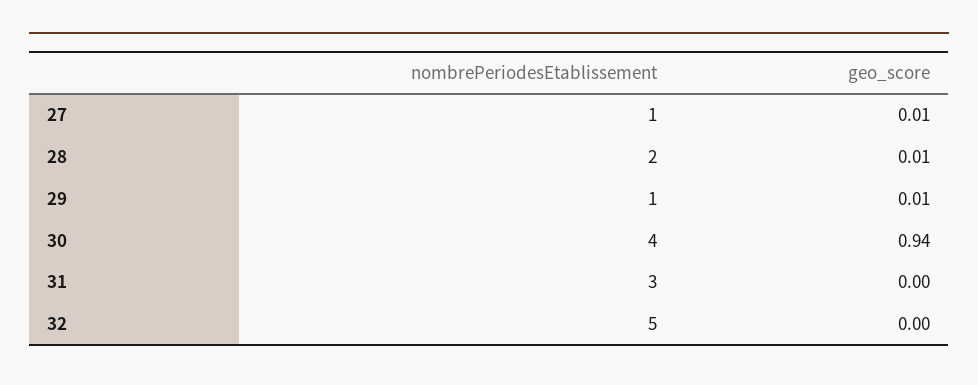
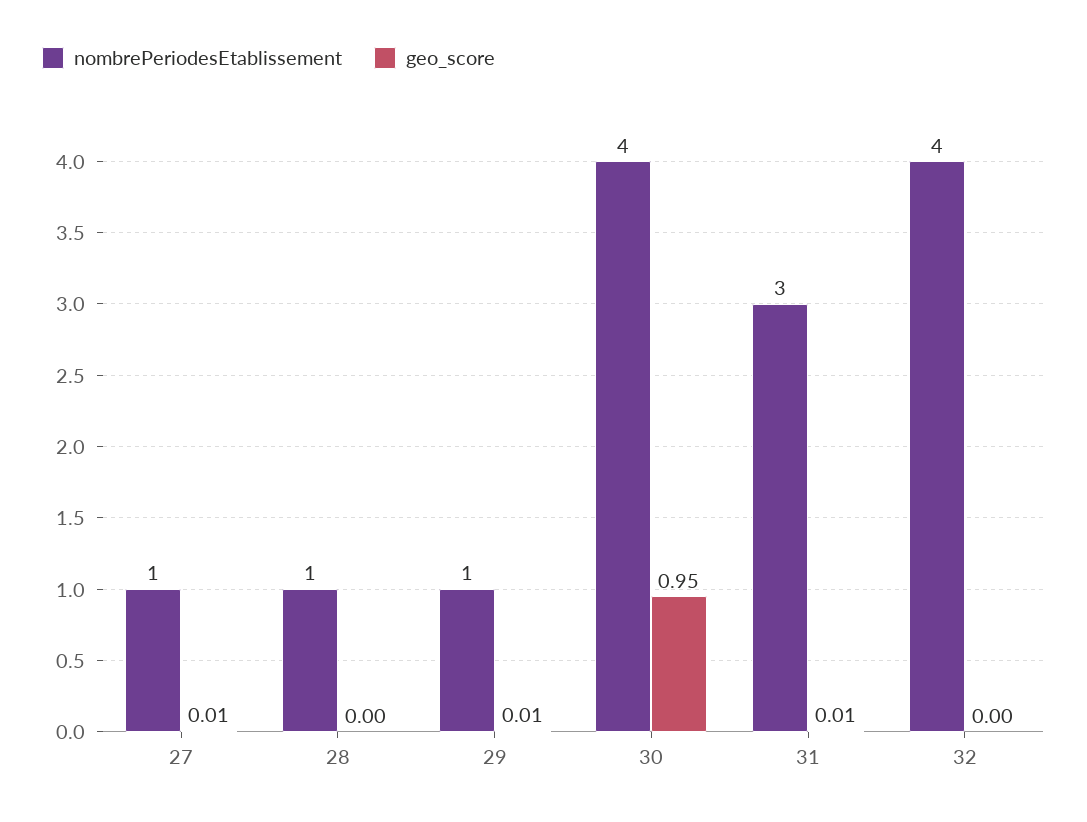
nombrePeriodesEtablissement, 28: 2 -> 1
geo_score, 28: 0.01 -> 0
geo_score, 30: 0.94 -> 0.95
geo_score, 31: 0 -> 0.01
nombrePeriodesEtablissement, 32: 5 -> 4

